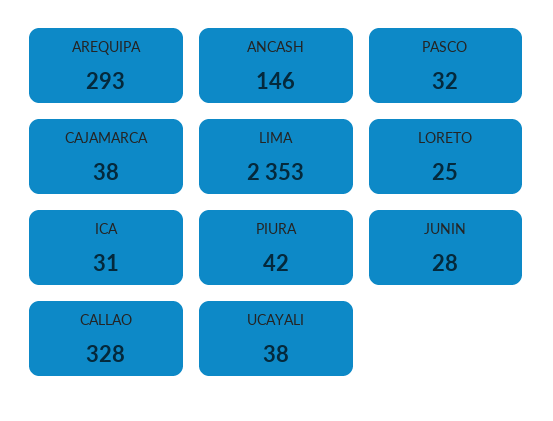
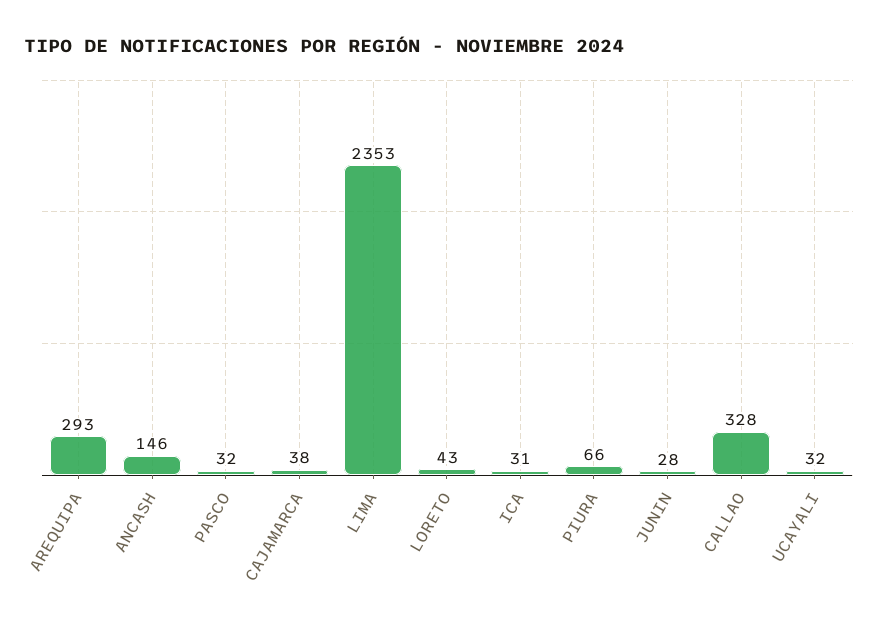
LORETO: 25 -> 43
PIURA: 42 -> 66
UCAYALI: 38 -> 32

